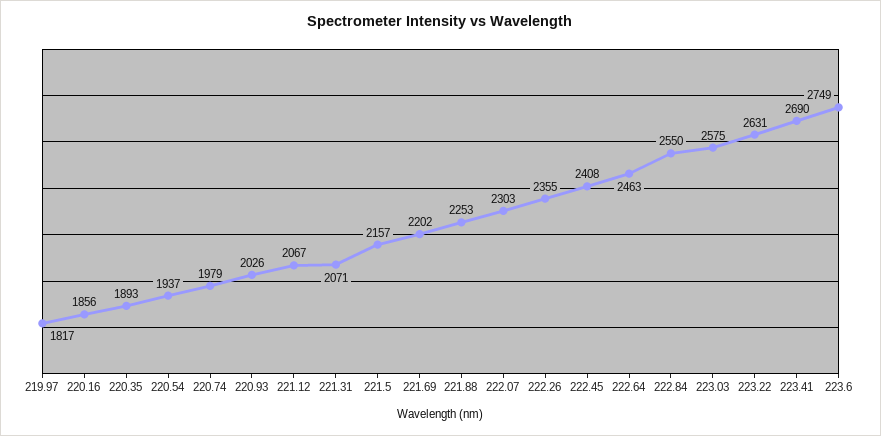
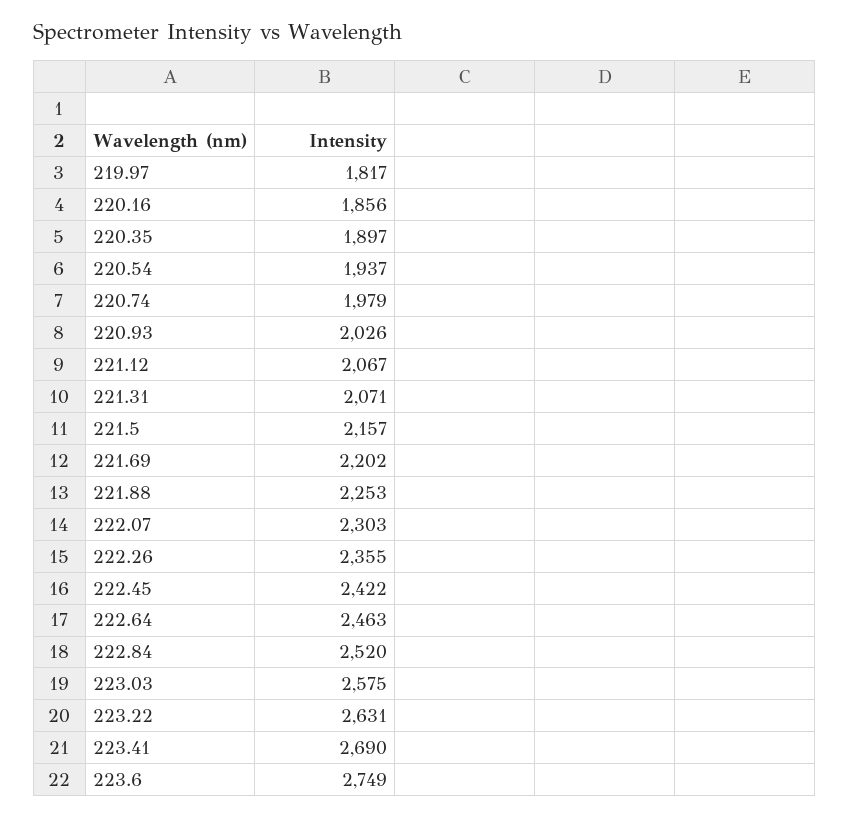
220.35: 1893 -> 1897
222.45: 2408 -> 2422
222.84: 2550 -> 2520

